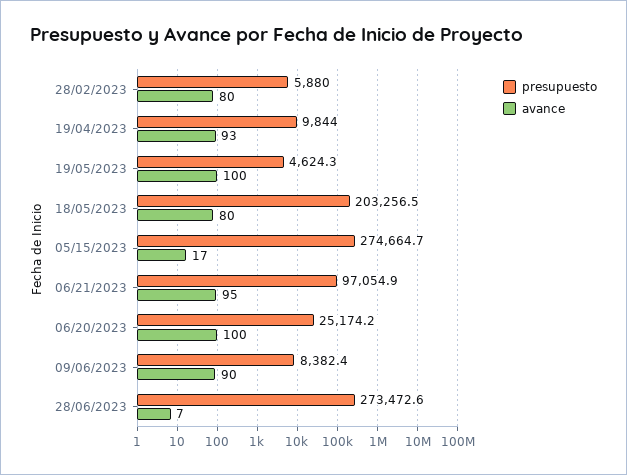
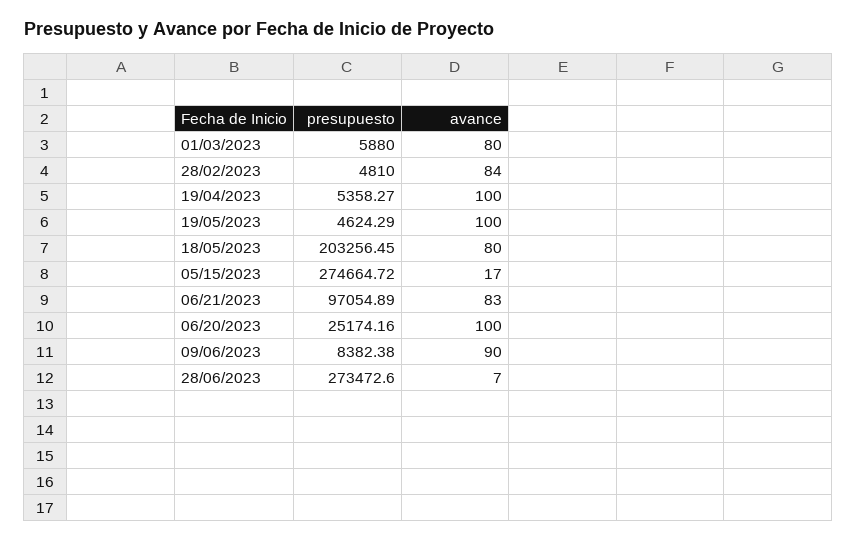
presupuesto, 28/02/2023: 5880 -> 4810
avance, 28/02/2023: 80 -> 84
presupuesto, 19/04/2023: 9844 -> 5358.27
avance, 19/04/2023: 93 -> 100
avance, 06/21/2023: 95 -> 83
presupuesto, 01/03/2023: none -> 5880
avance, 01/03/2023: none -> 80

